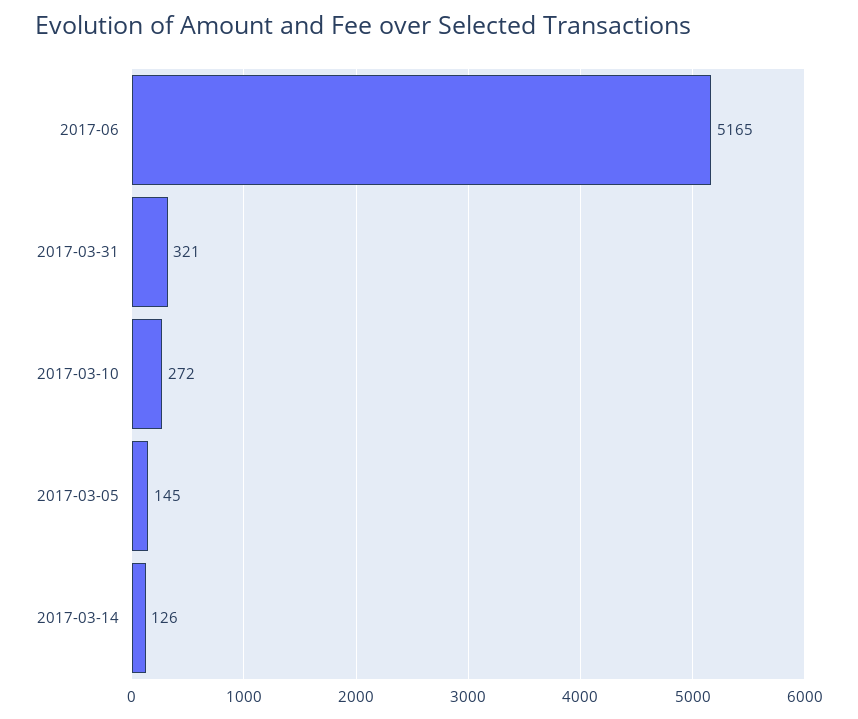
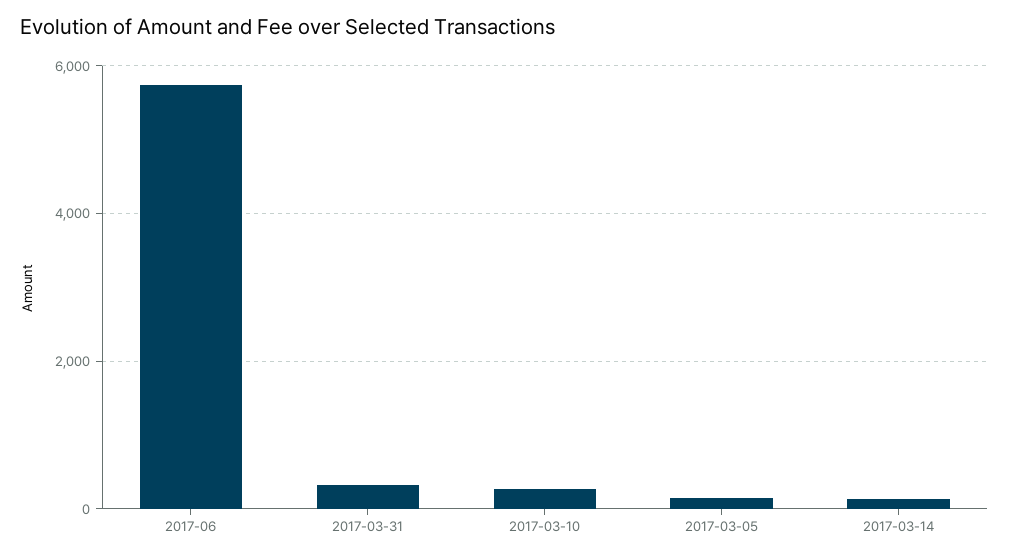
2017-06: 5165 -> 5800

